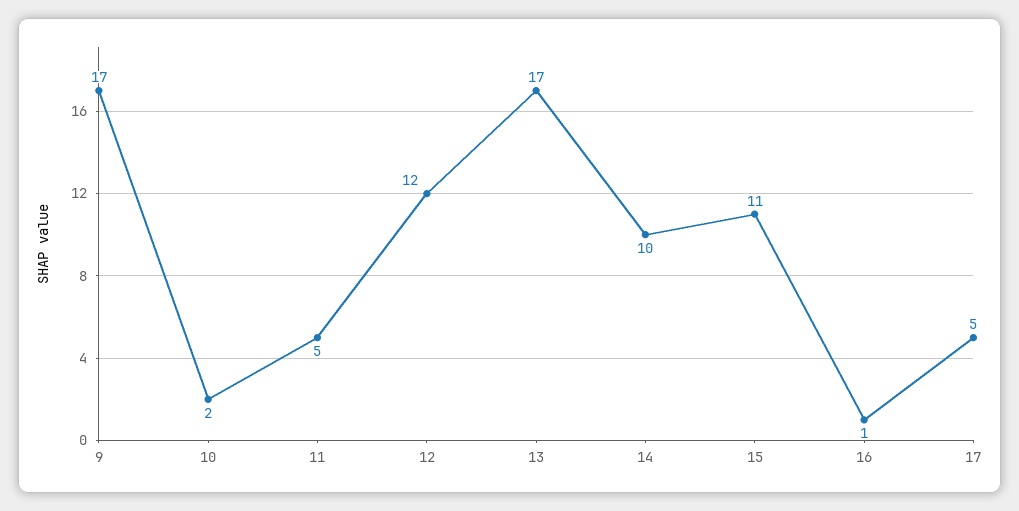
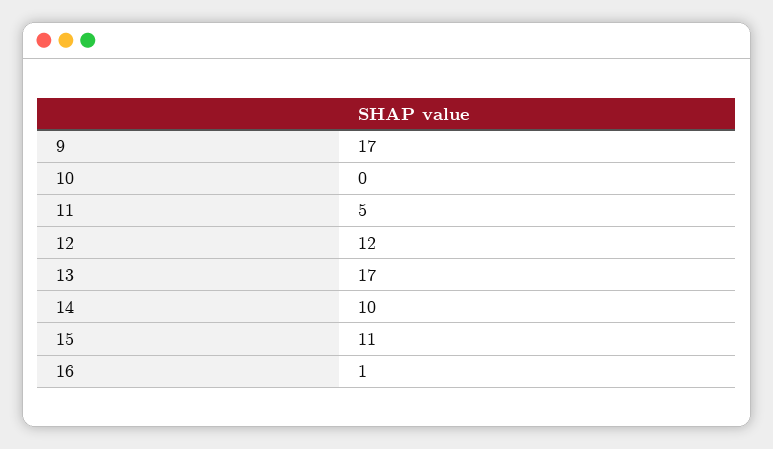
10: 2 -> 0
17: 5 -> none

